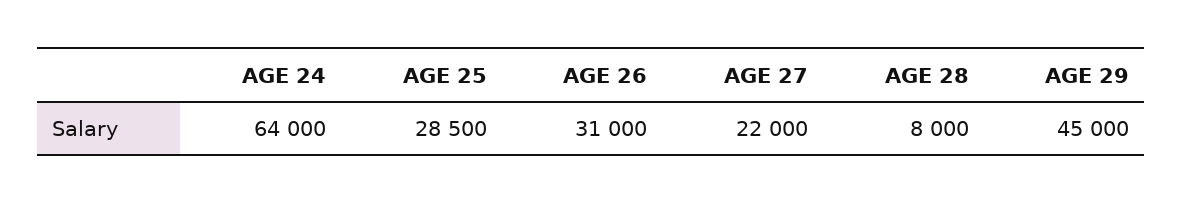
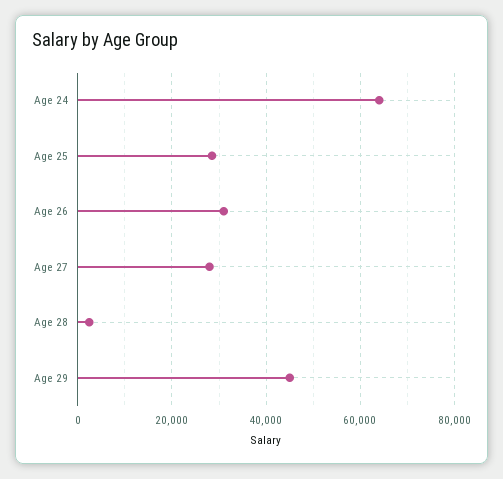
AGE 27: 22000 -> 28000
AGE 28: 8000 -> 2000

